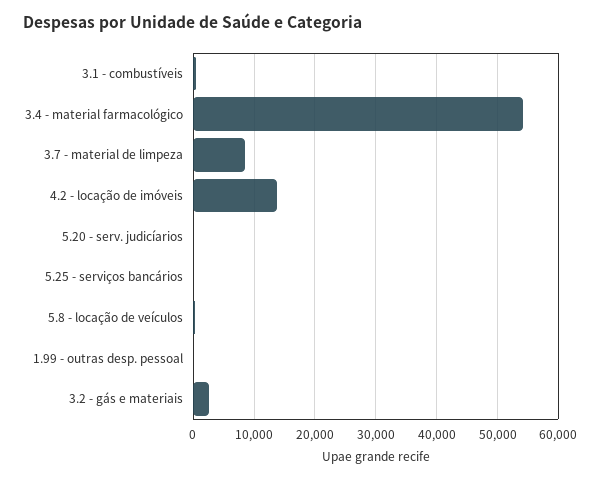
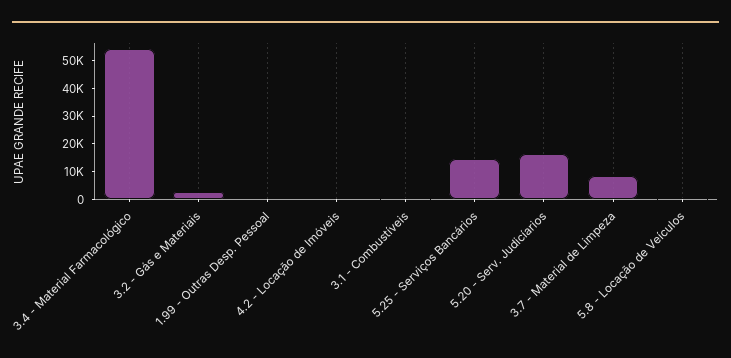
4.2 - locação de imóveis: 14000 -> 0
5.20 - serv. judicíarios: 0 -> 15000
5.25 - serviços bancários: 0 -> 15000

